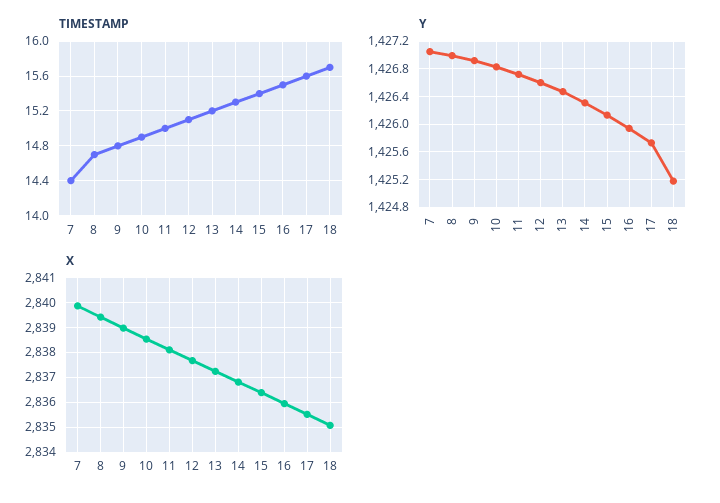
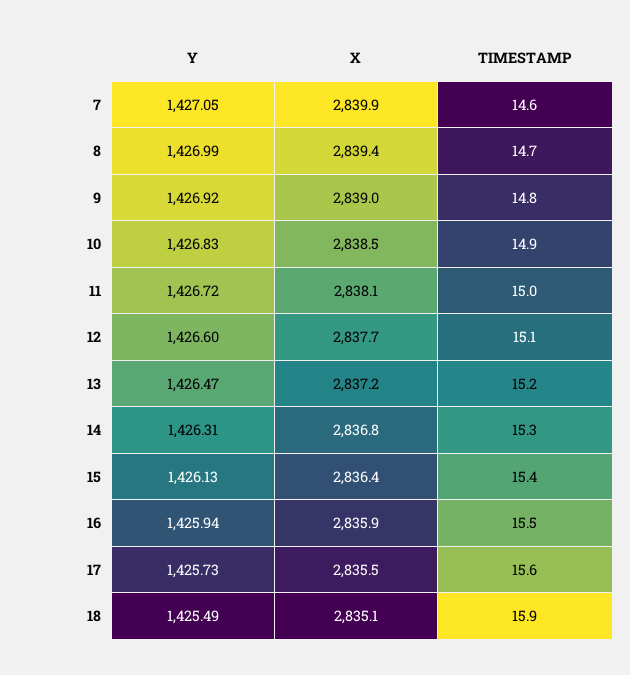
TIMESTAMP, 7: 14.4 -> 14.6
TIMESTAMP, 18: 15.7 -> 15.9
Y, 18: 1425.2 -> 1425.49

